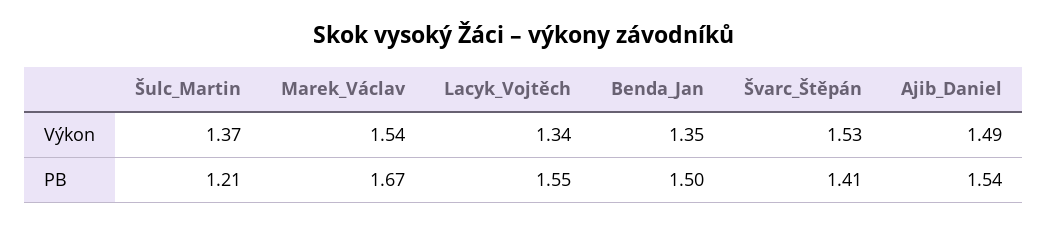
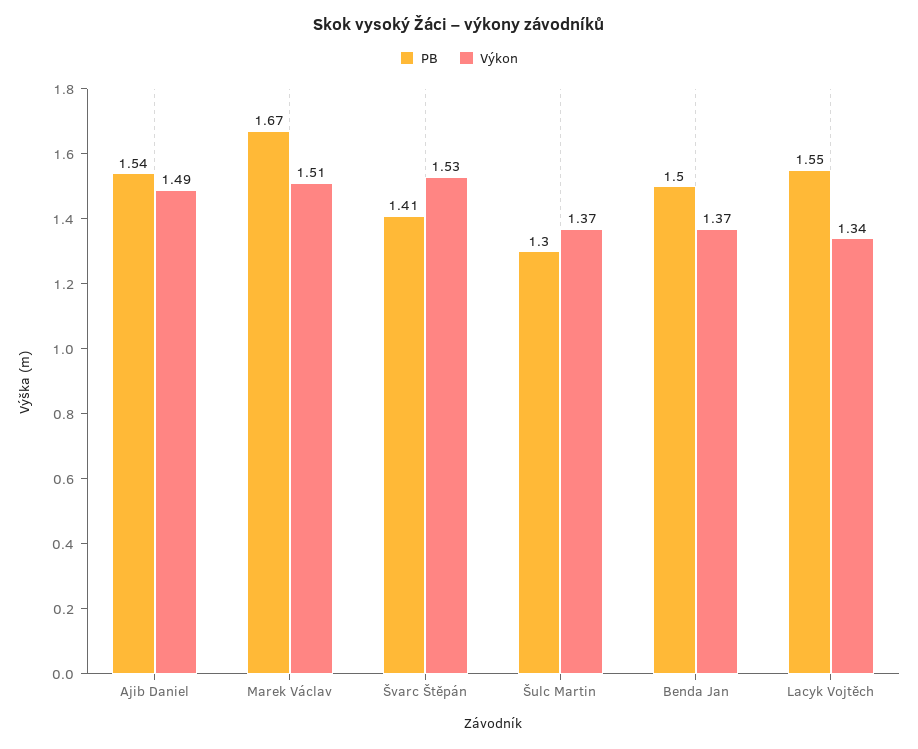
Výkon, Marek_Václav: 1.54 -> 1.51
Výkon, Benda_Jan: 1.35 -> 1.37
PB, Šulc_Martin: 1.21 -> 1.3

